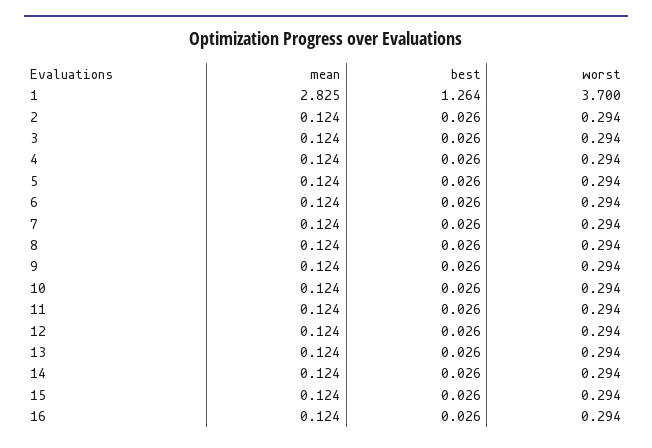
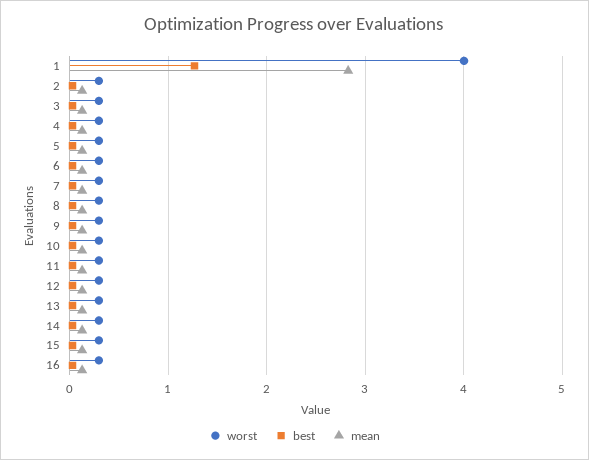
worst, 1: 3.7 -> 4

